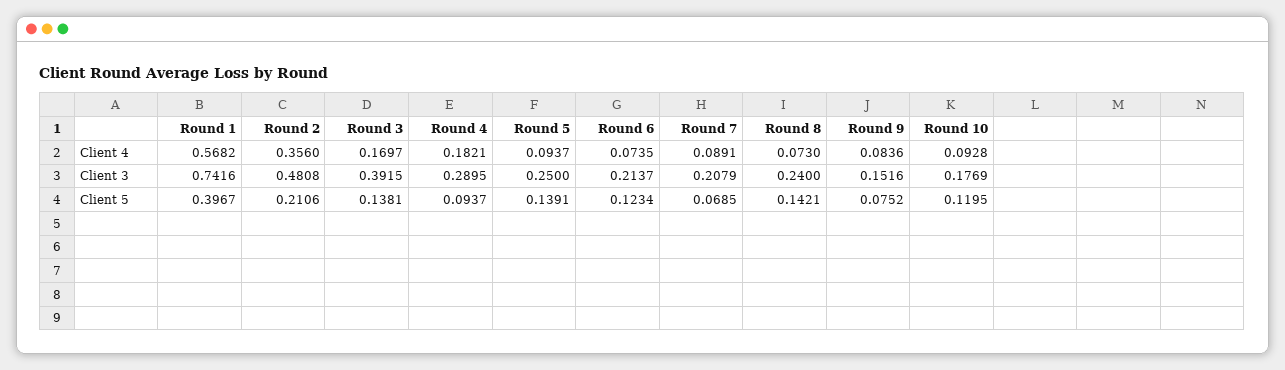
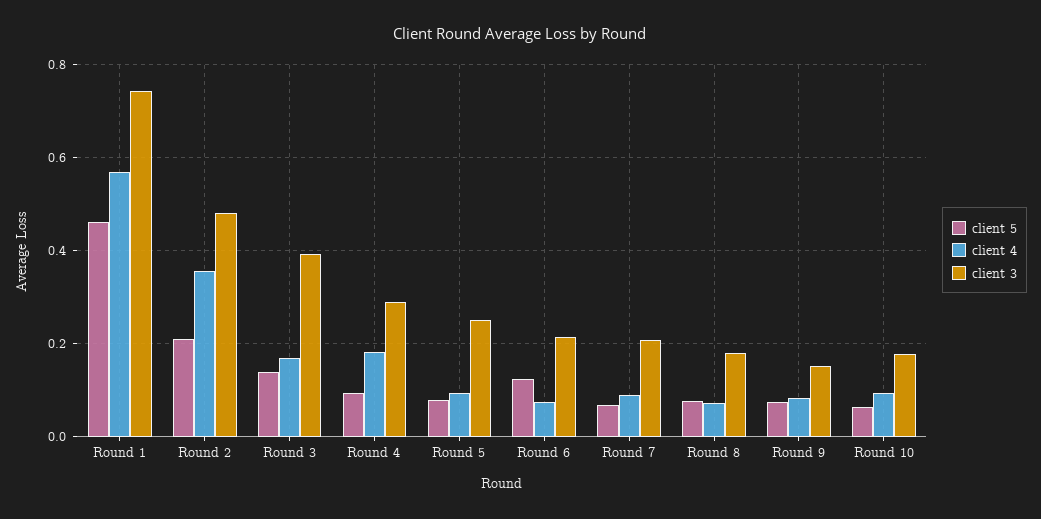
Client 3, Round 8: 0.24 -> 0.18
Client 5, Round 1: 0.3967 -> 0.46
Client 5, Round 5: 0.1391 -> 0.08
Client 5, Round 8: 0.1421 -> 0.08
Client 5, Round 10: 0.1195 -> 0.06

